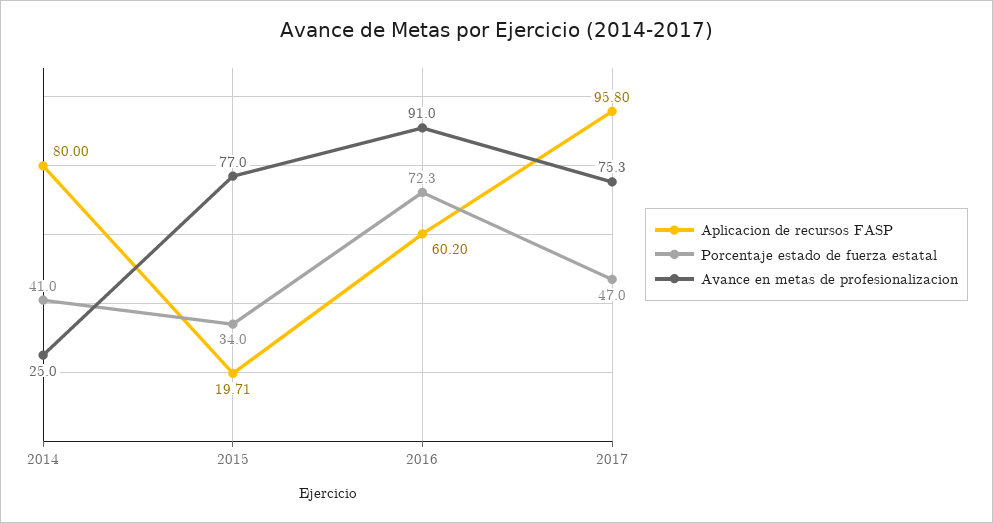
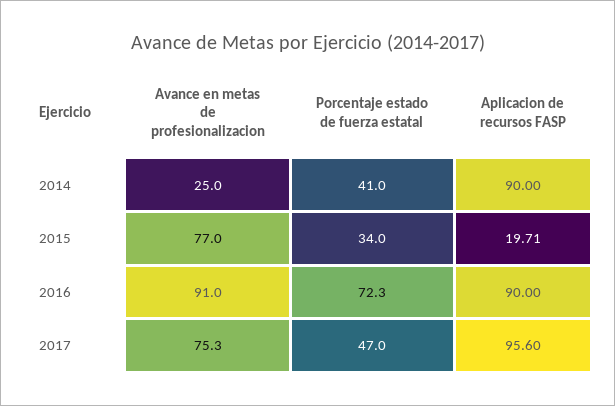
Aplicacion de recursos FASP, 2014: 80 -> 90
Aplicacion de recursos FASP, 2016: 60.2 -> 90
Aplicacion de recursos FASP, 2017: 95.8 -> 95.6

